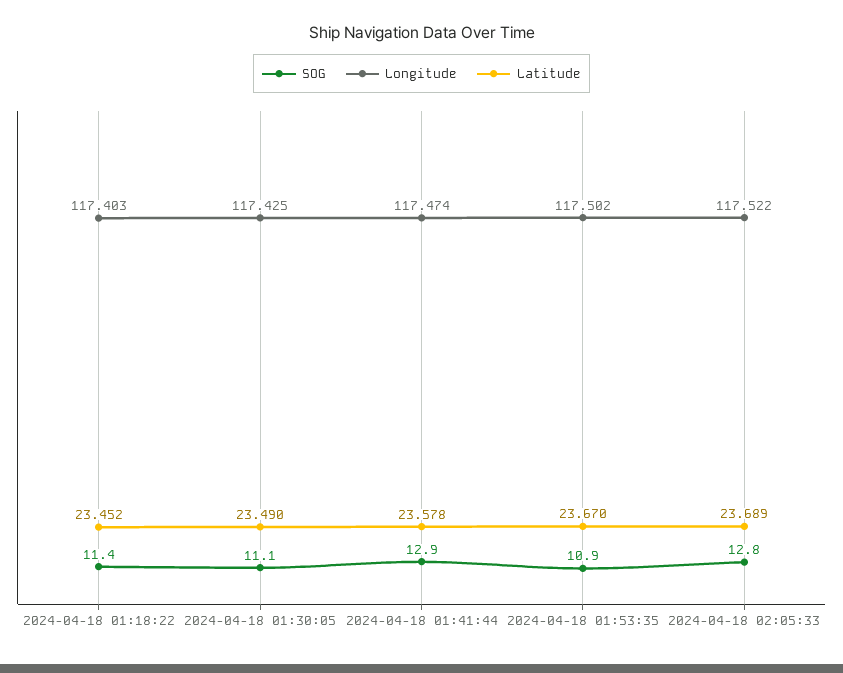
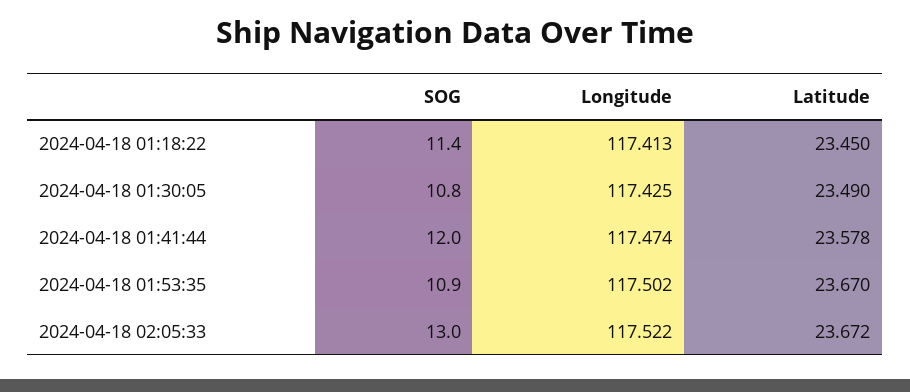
Longitude, 2024-04-18 01:18:22: 117.403 -> 117.413
Latitude, 2024-04-18 01:18:22: 23.452 -> 23.45
SOG, 2024-04-18 01:30:05: 11.1 -> 10.8
SOG, 2024-04-18 01:41:44: 12.9 -> 12
SOG, 2024-04-18 02:05:33: 12.8 -> 13
Latitude, 2024-04-18 02:05:33: 23.689 -> 23.672

